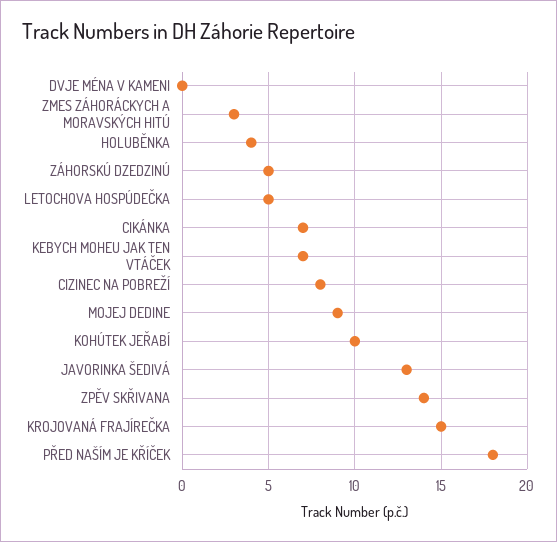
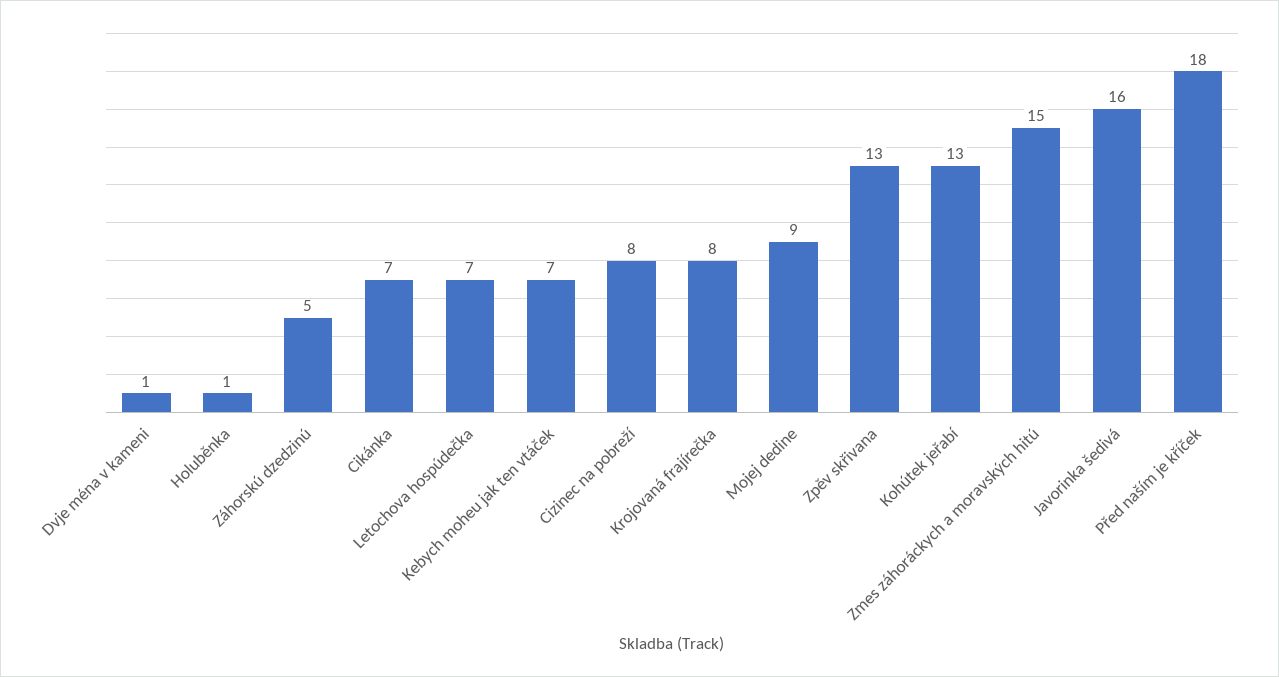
DVJE MÉNA V KAMENI: 0 -> 1
ZMES ZÁHORÁCKYCH A MORAVSKÝCH HITÚ: 3 -> 15
HOLUBĚNKA: 4 -> 1
LETOCHOVA HOSPÚDEČKA: 5 -> 7
KOHÚTEK JEŘABÍ: 10 -> 13
JAVORINKA ŠEDIVÁ: 13 -> 16
ZPĚV SKŘIVANA: 14 -> 13
KROJOVANÁ FRAJÍREČKA: 15 -> 8

